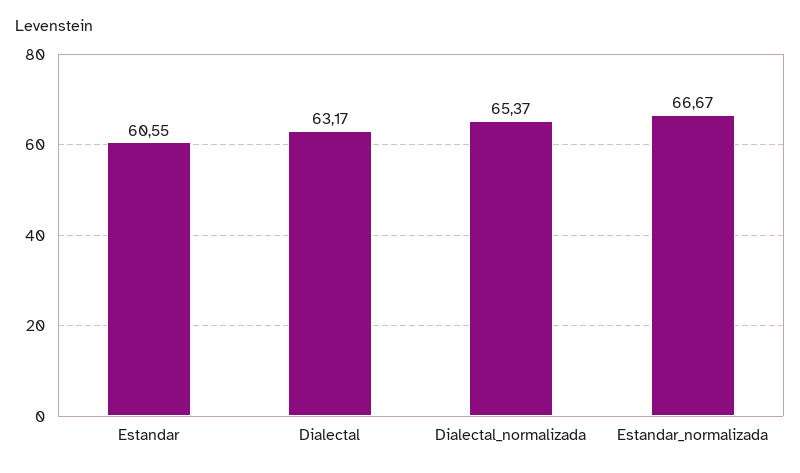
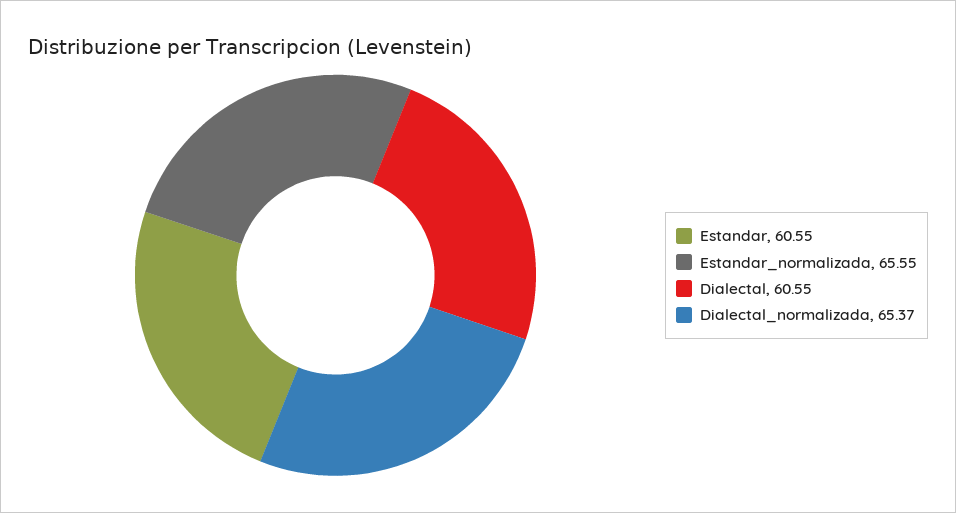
Dialectal: 63.17 -> 60.55
Estandar_normalizada: 66.67 -> 65.55

